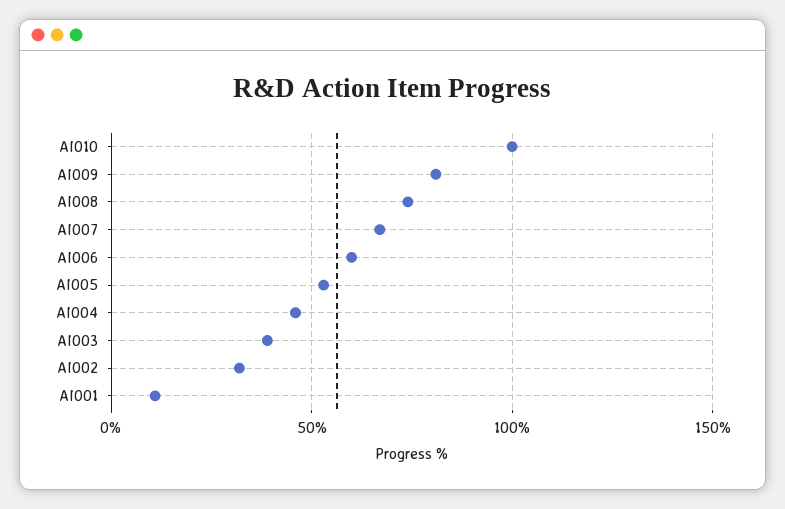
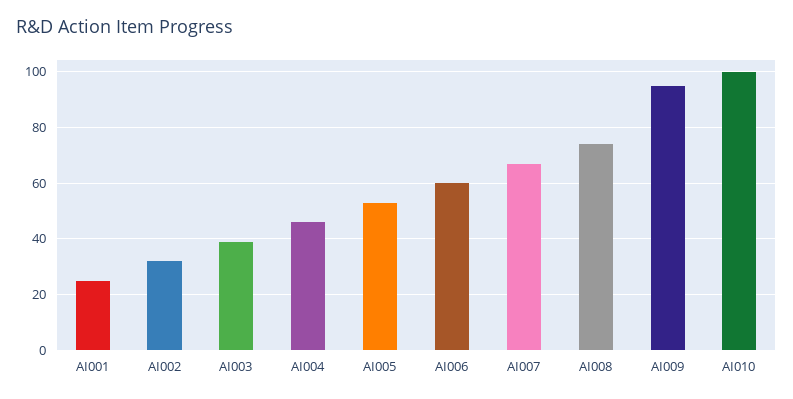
AI009: 80 -> 95
AI001: 10 -> 25

